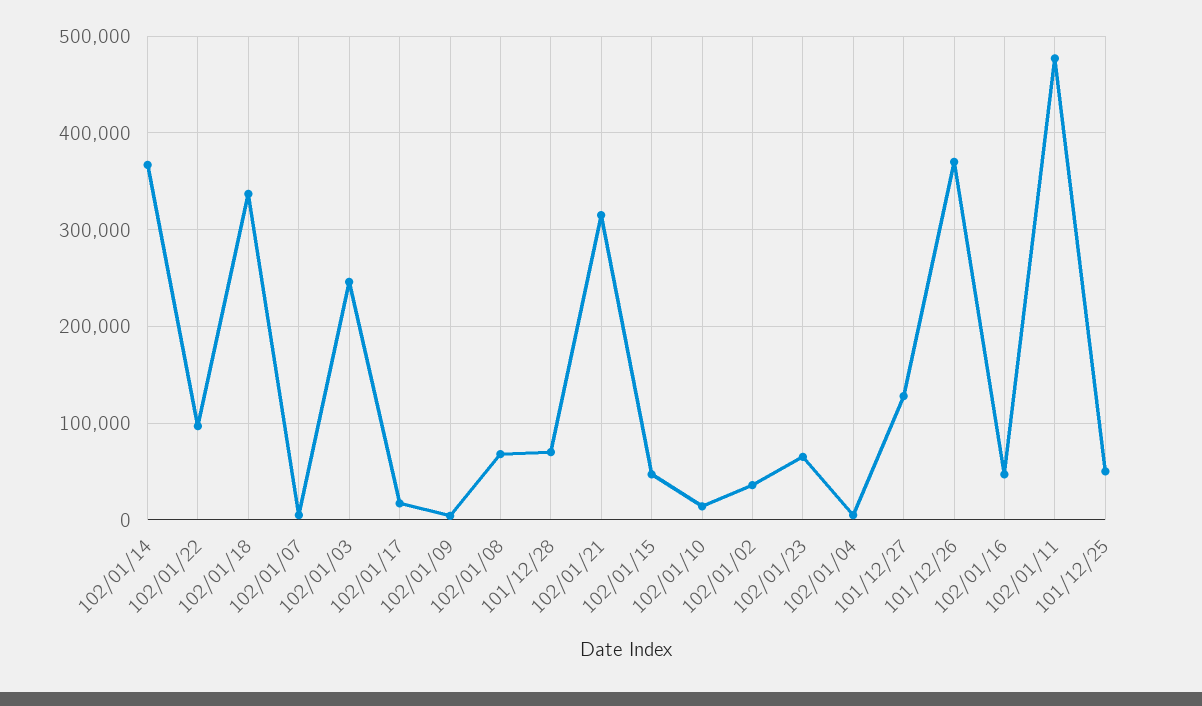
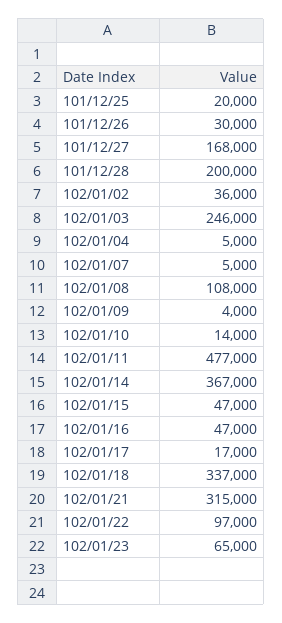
102/01/08: 70000 -> 108000
101/12/28: 70000 -> 200000
101/12/27: 130000 -> 168000
101/12/26: 370000 -> 30000
101/12/25: 50000 -> 20000

